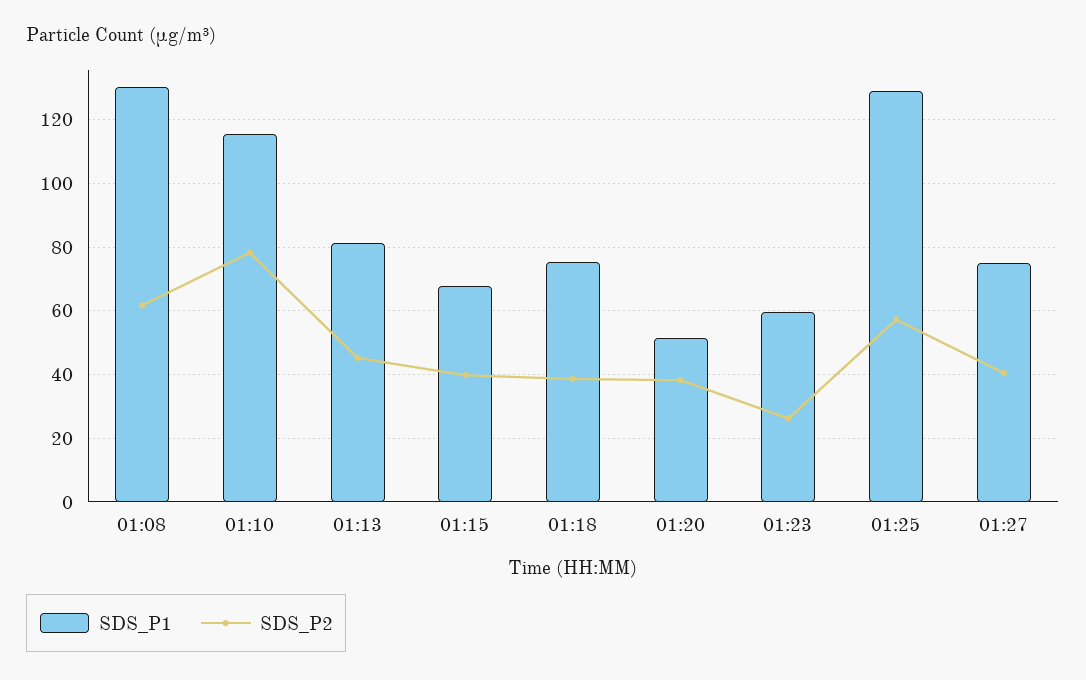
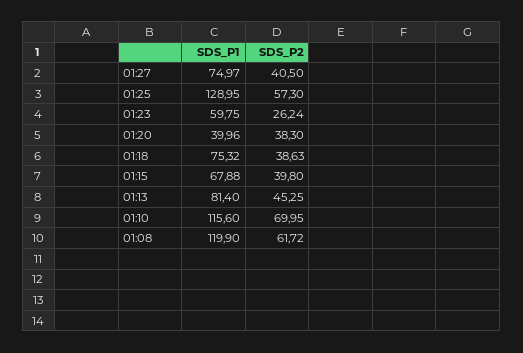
SDS_P1, 01:08: 130 -> 119.9
SDS_P2, 01:10: 78 -> 69.95
SDS_P1, 01:20: 52 -> 39.96

